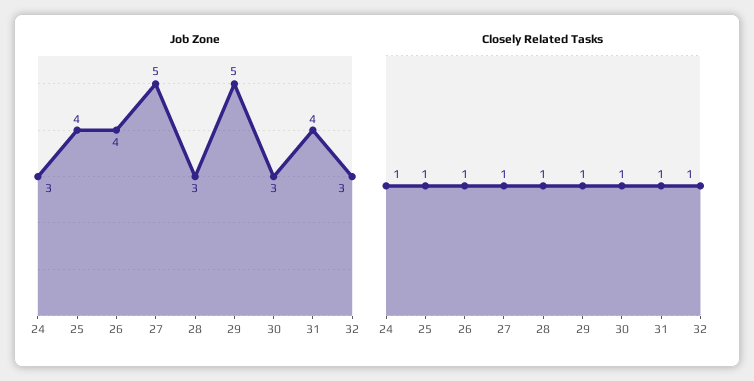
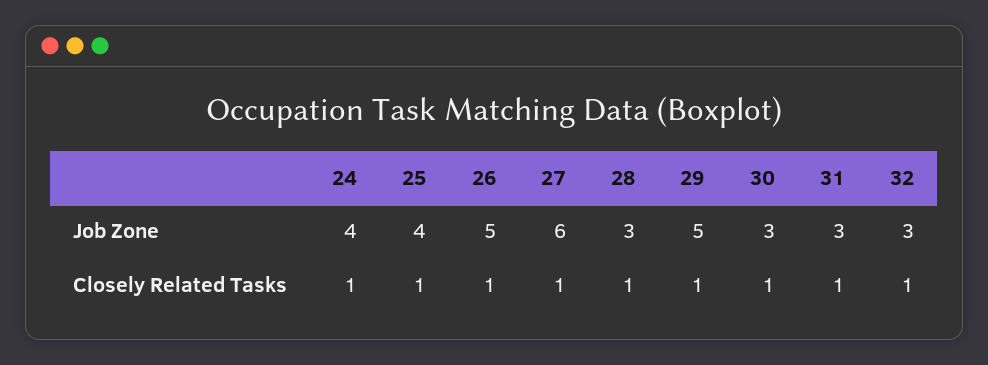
Job Zone, 24: 3 -> 4
Job Zone, 26: 4 -> 5
Job Zone, 27: 5 -> 6
Job Zone, 31: 4 -> 3

